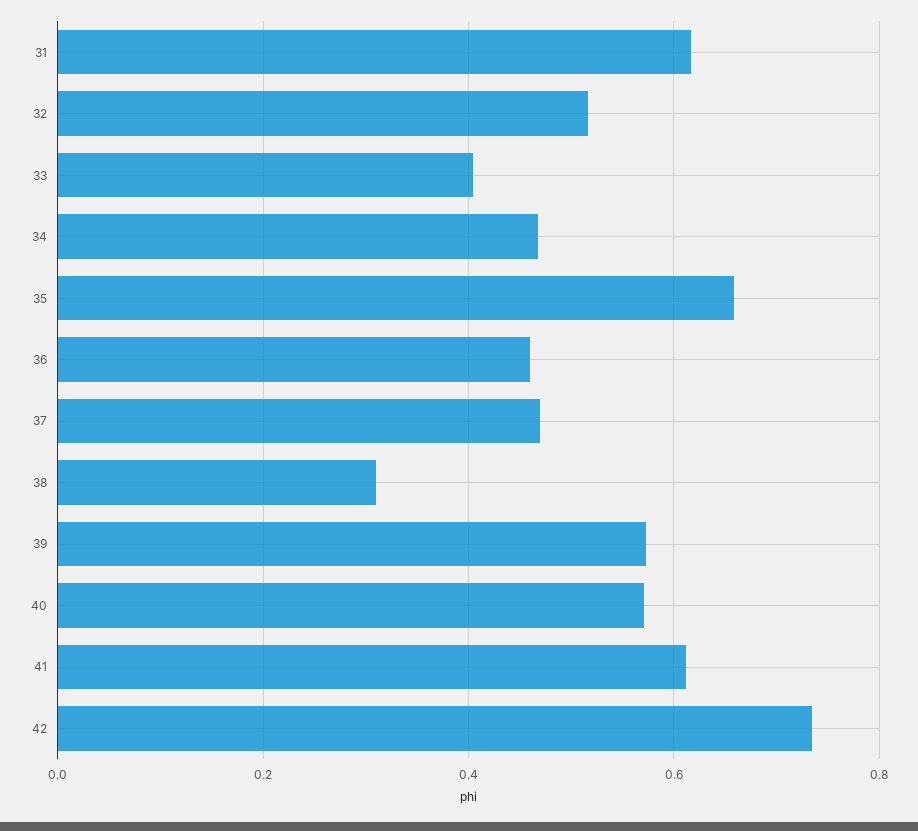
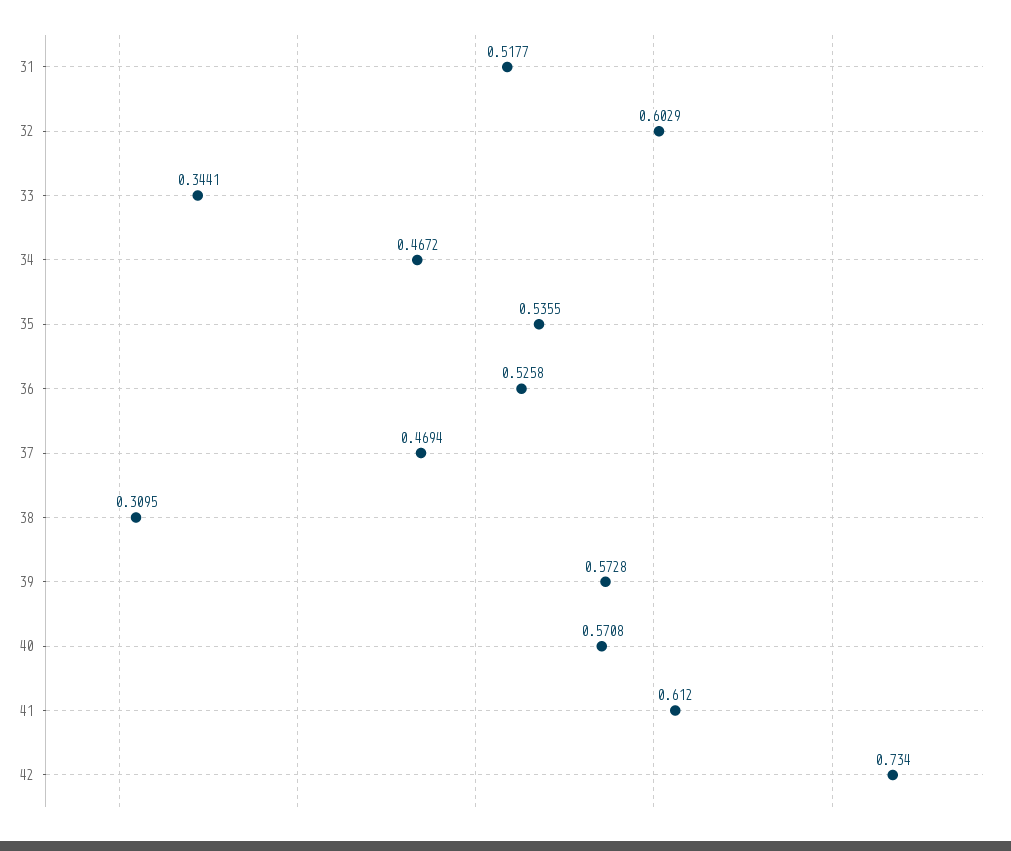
31: 0.62 -> 0.5177
32: 0.52 -> 0.6029
33: 0.4 -> 0.3441
35: 0.66 -> 0.5355
36: 0.46 -> 0.5258

